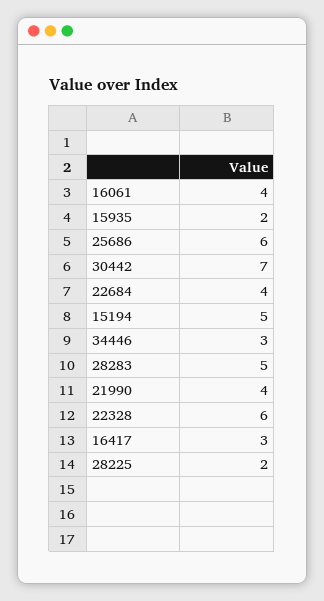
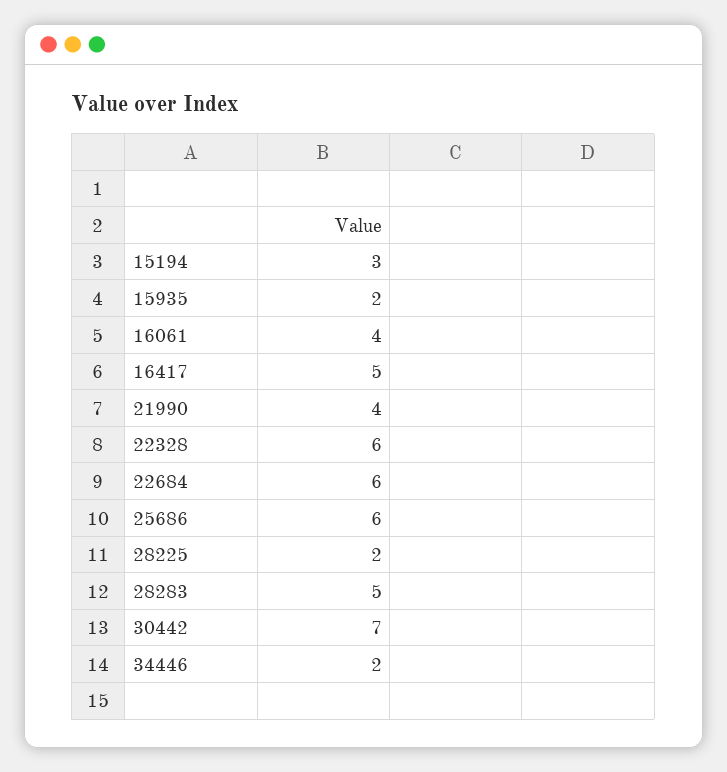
22684: 4 -> 6
15194: 5 -> 3
34446: 3 -> 2
16417: 3 -> 5

